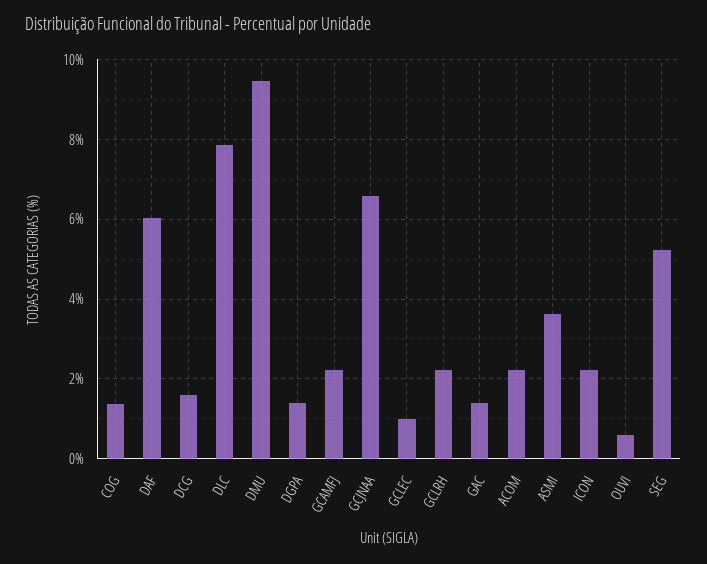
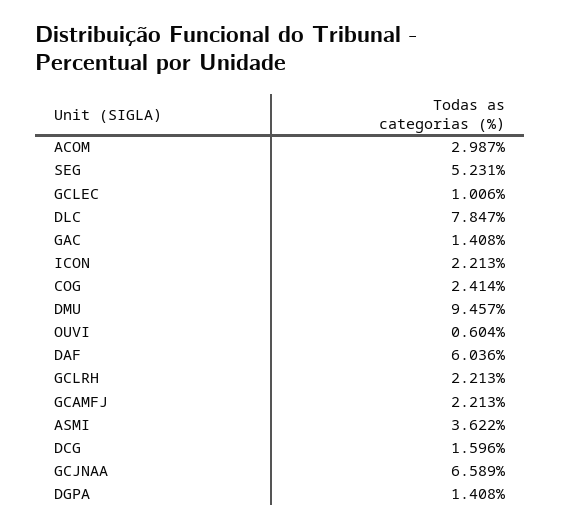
COG: 1.4 -> 2.414
ACOM: 2.2 -> 2.987

